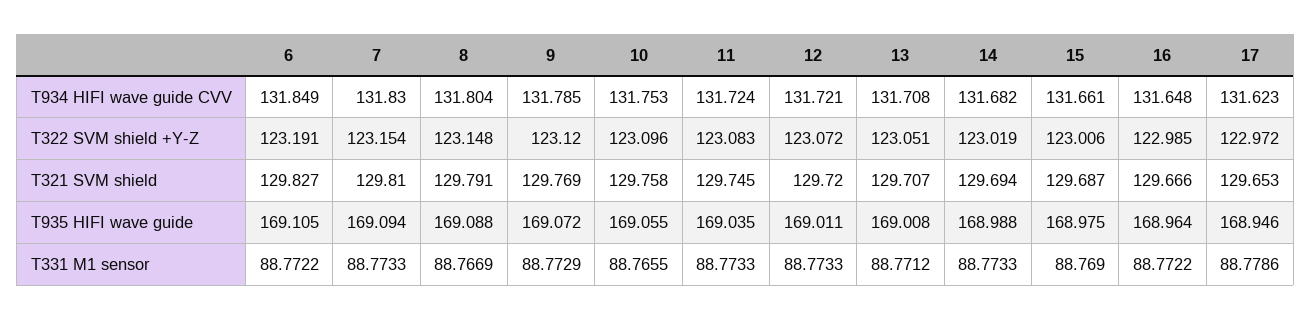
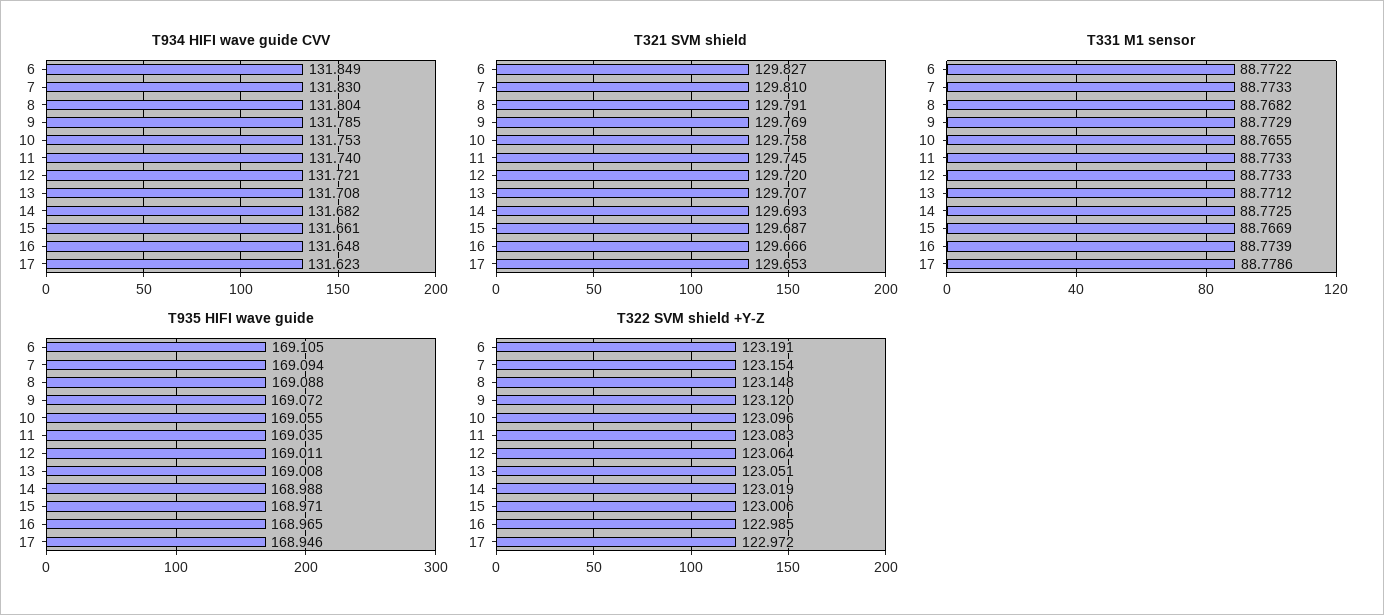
T934 HIFI wave guide CVV, 11: 131.724 -> 131.74
T322 SVM shield +Y-Z, 12: 123.072 -> 123.064
T321 SVM shield, 14: 129.694 -> 129.693
T935 HIFI wave guide, 15: 168.975 -> 168.971
T935 HIFI wave guide, 16: 168.964 -> 168.965
T331 M1 sensor, 8: 88.7669 -> 88.7682
T331 M1 sensor, 14: 88.7733 -> 88.7725
T331 M1 sensor, 15: 88.769 -> 88.7669
T331 M1 sensor, 16: 88.7722 -> 88.7739

